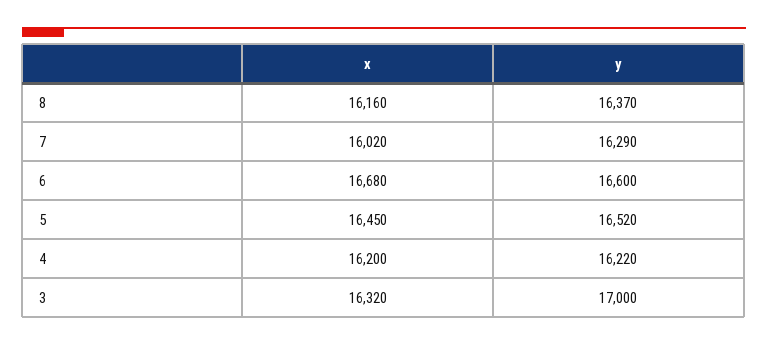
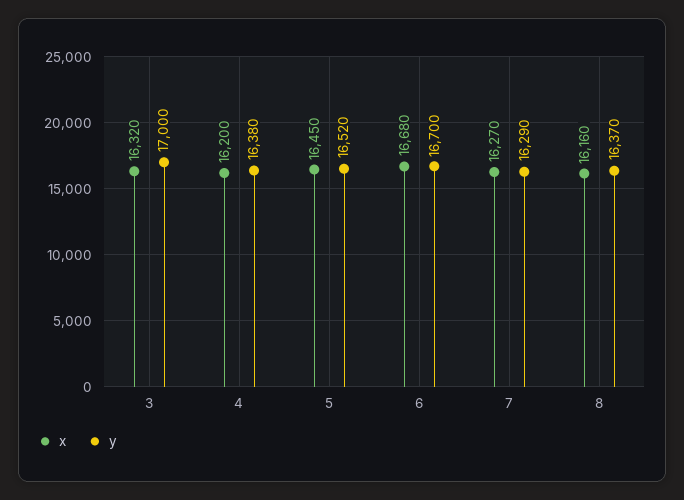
x, 7: 16020 -> 16270
y, 6: 16600 -> 16700
y, 4: 16220 -> 16380

